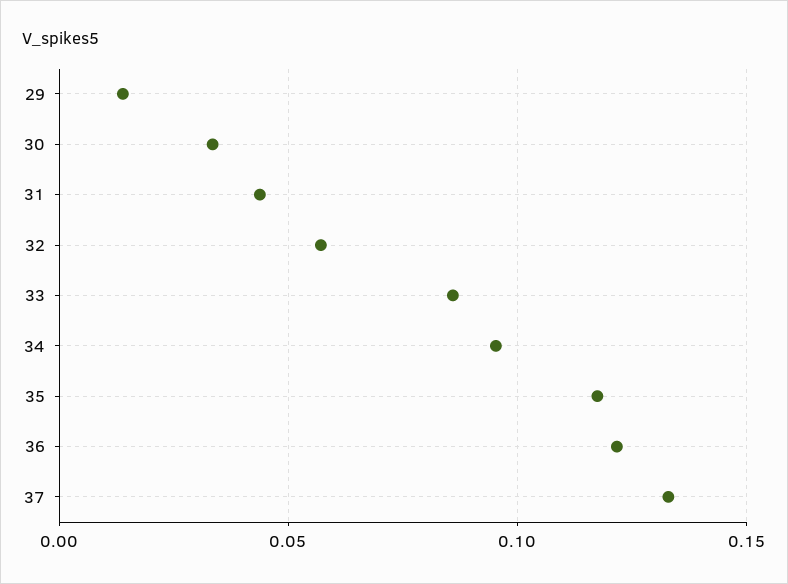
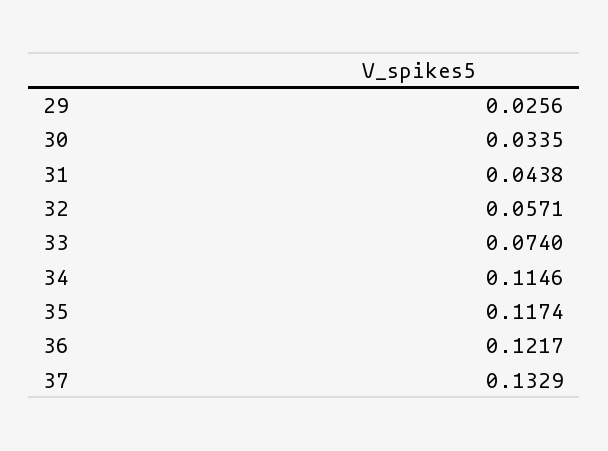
29: 0.015 -> 0.0256
33: 0.085 -> 0.074
34: 0.095 -> 0.1146

